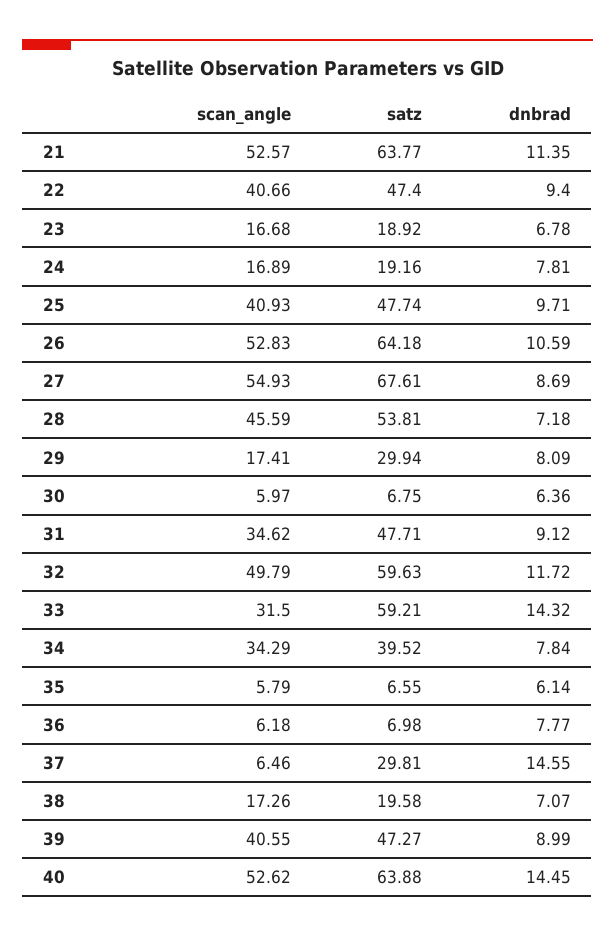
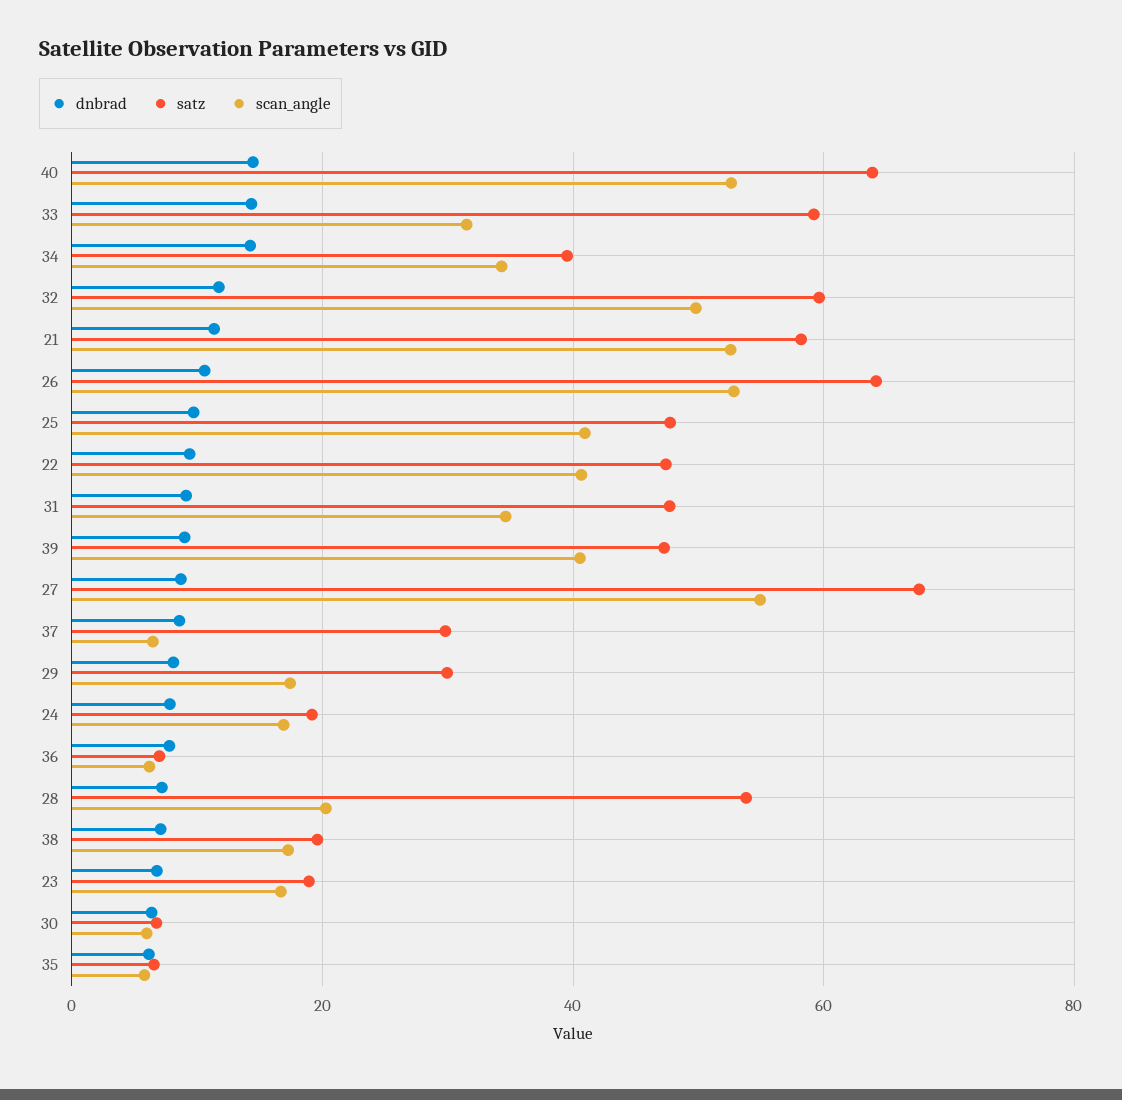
satz, 21: 63.77 -> 58
scan_angle, 28: 45.59 -> 20
dnbrad, 34: 7.84 -> 14
dnbrad, 37: 14.55 -> 8

